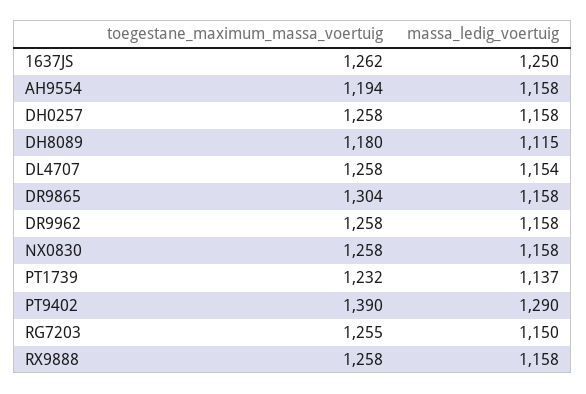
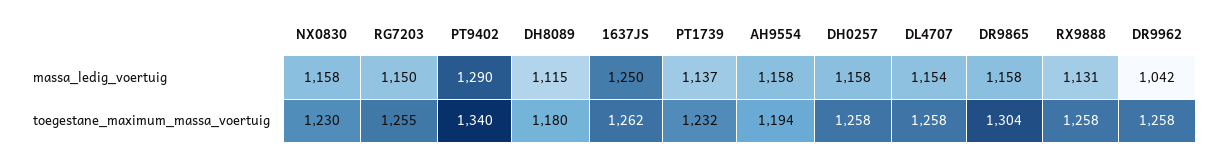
massa_ledig_voertuig, DR9962: 1158 -> 1042
toegestane_maximum_massa_voertuig, NX0830: 1258 -> 1230
toegestane_maximum_massa_voertuig, PT9402: 1390 -> 1340
massa_ledig_voertuig, RX9888: 1158 -> 1131

